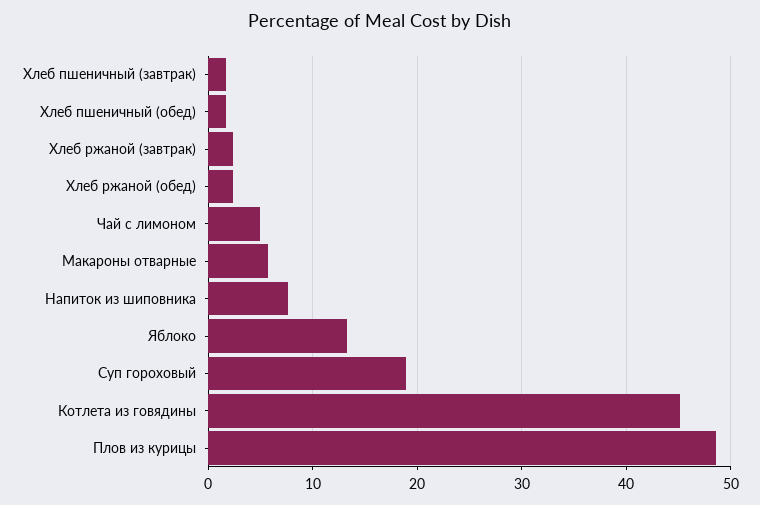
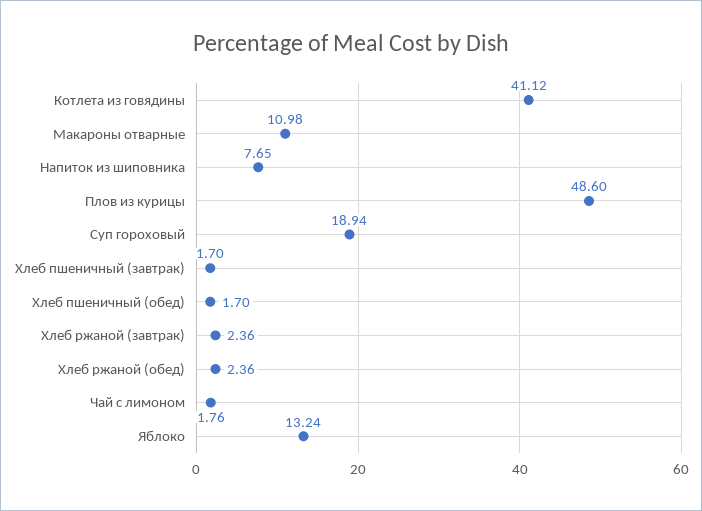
Чай с лимоном: 5 -> 1.76
Макароны отварные: 6 -> 10.98
Котлета из говядины: 45 -> 41.12

